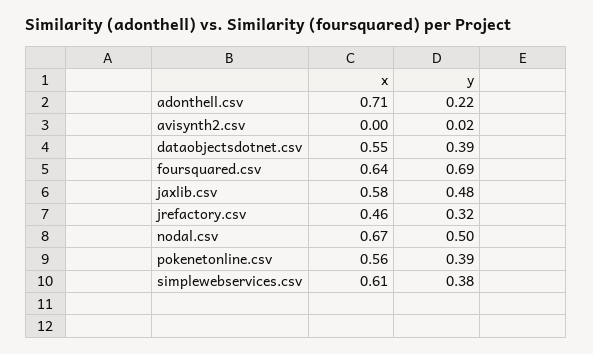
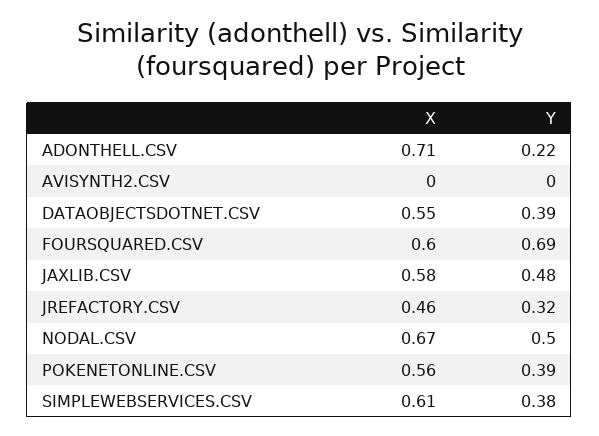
y, avisynth2.csv: 0.02 -> 0
x, foursquared.csv: 0.64 -> 0.6

